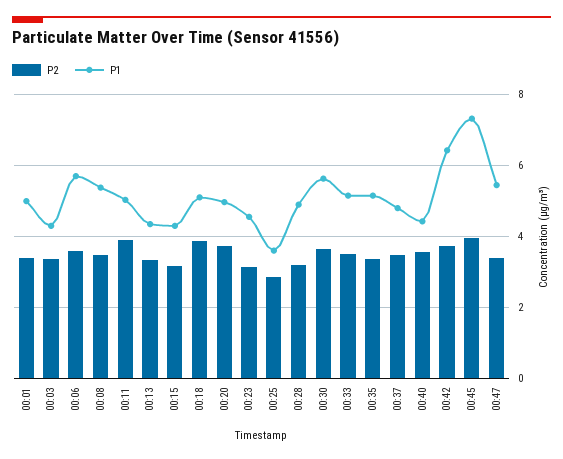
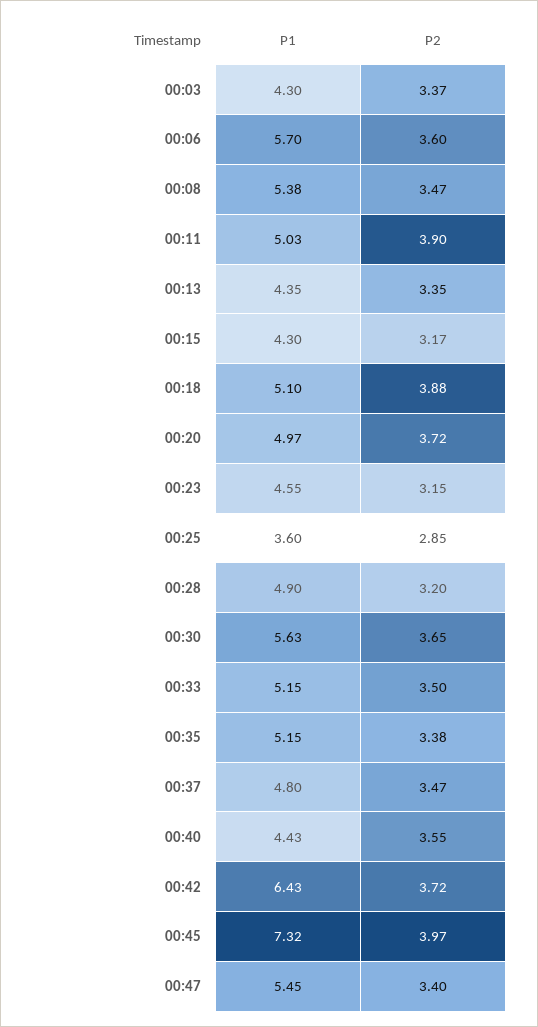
P2, 00:01: 3.4 -> none
P1, 00:01: 5 -> none

